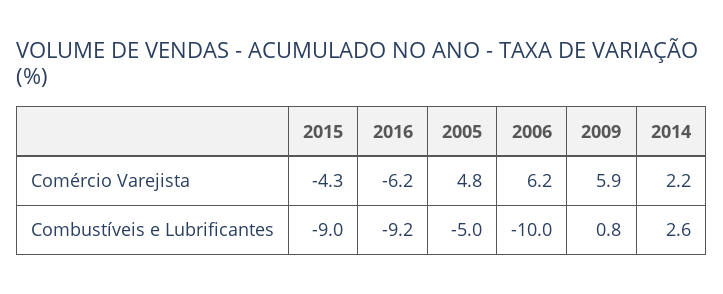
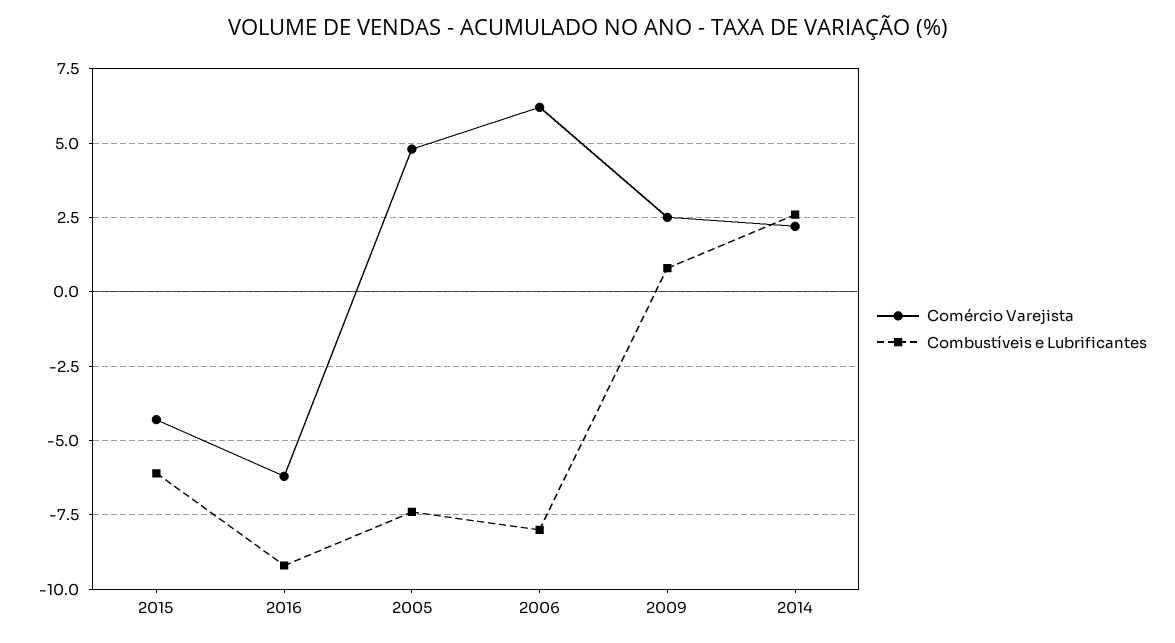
Comércio Varejista, 2009: 5.9 -> 2.5
Combustíveis e Lubrificantes, 2015: -9 -> -6
Combustíveis e Lubrificantes, 2005: -5 -> -7.5
Combustíveis e Lubrificantes, 2006: -10 -> -8

